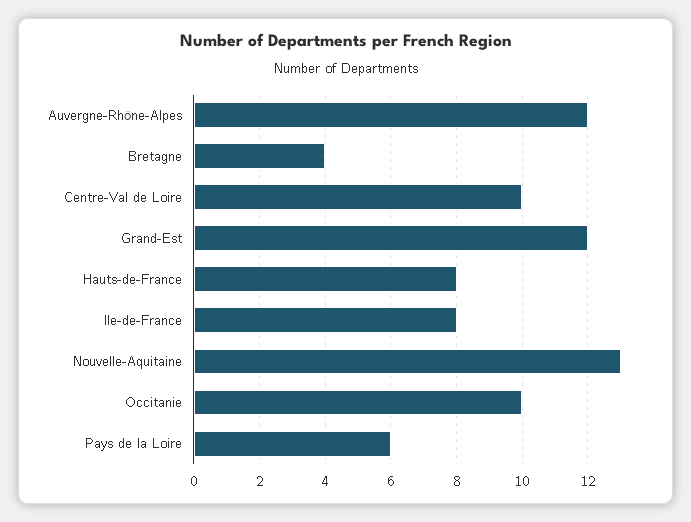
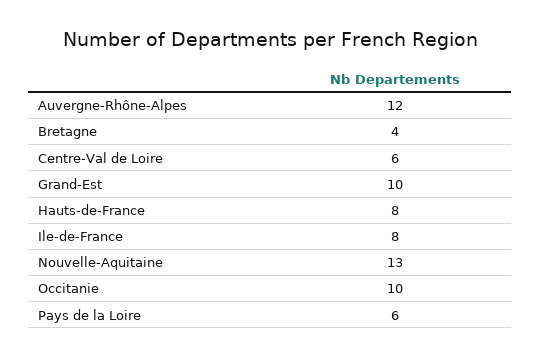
Centre-Val de Loire: 10 -> 6
Grand-Est: 12 -> 10

